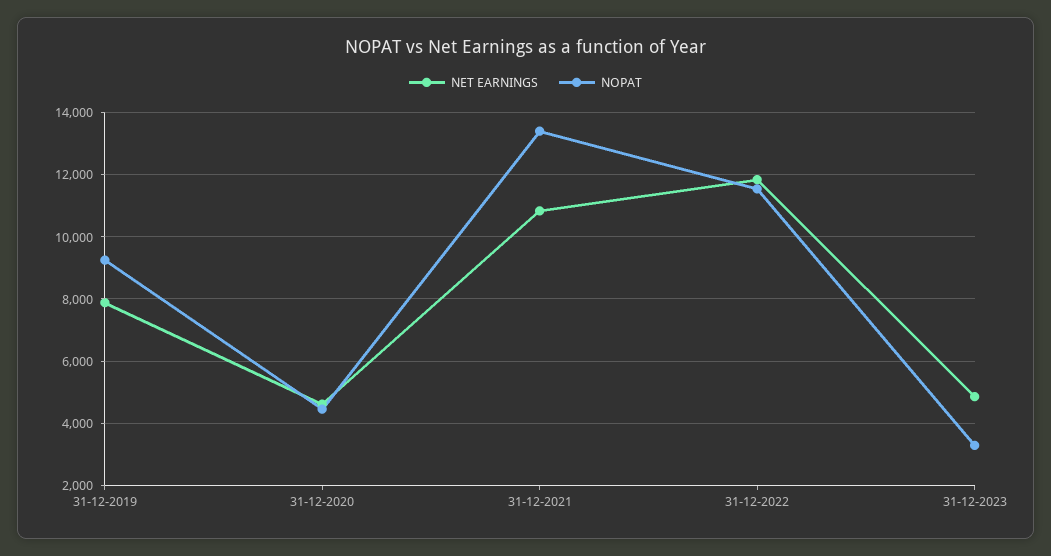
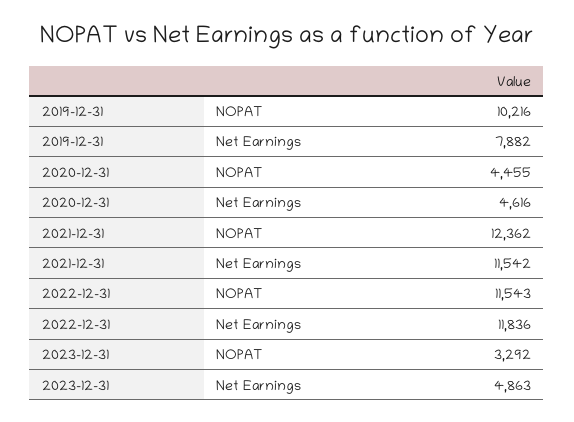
NOPAT, 31-12-2019: 9200 -> 10216
NET EARNINGS, 31-12-2021: 10800 -> 11542
NOPAT, 31-12-2021: 13400 -> 12362

